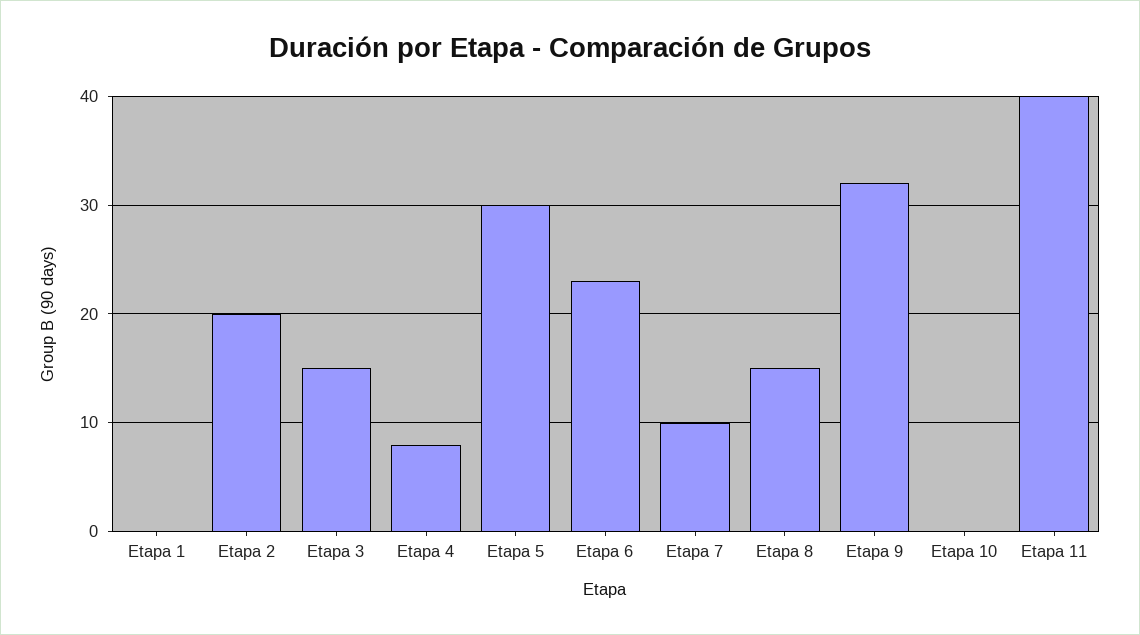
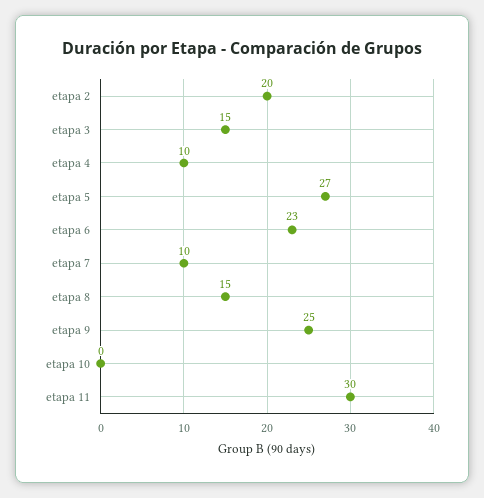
Etapa 1: 0 -> none
Etapa 4: 8 -> 10
Etapa 5: 30 -> 27
Etapa 9: 32 -> 25
Etapa 11: 40 -> 30

